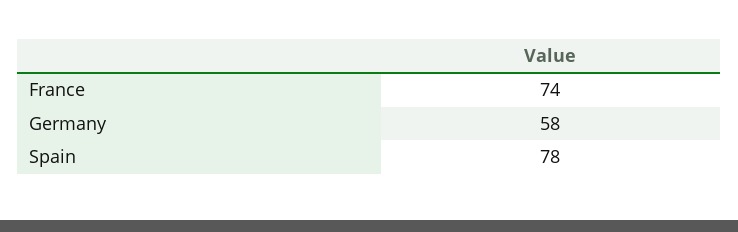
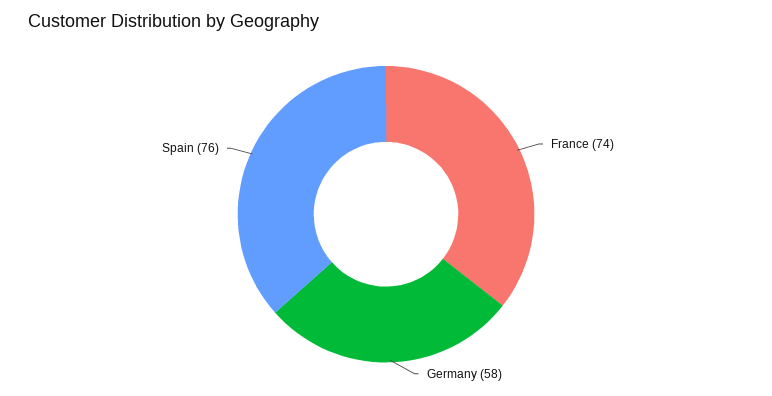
Spain: 78 -> 76

